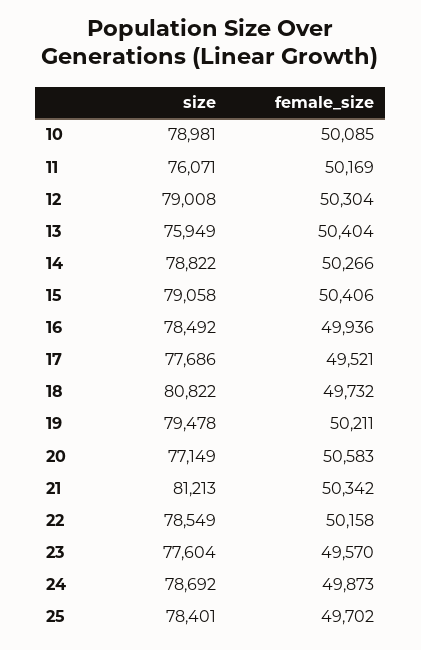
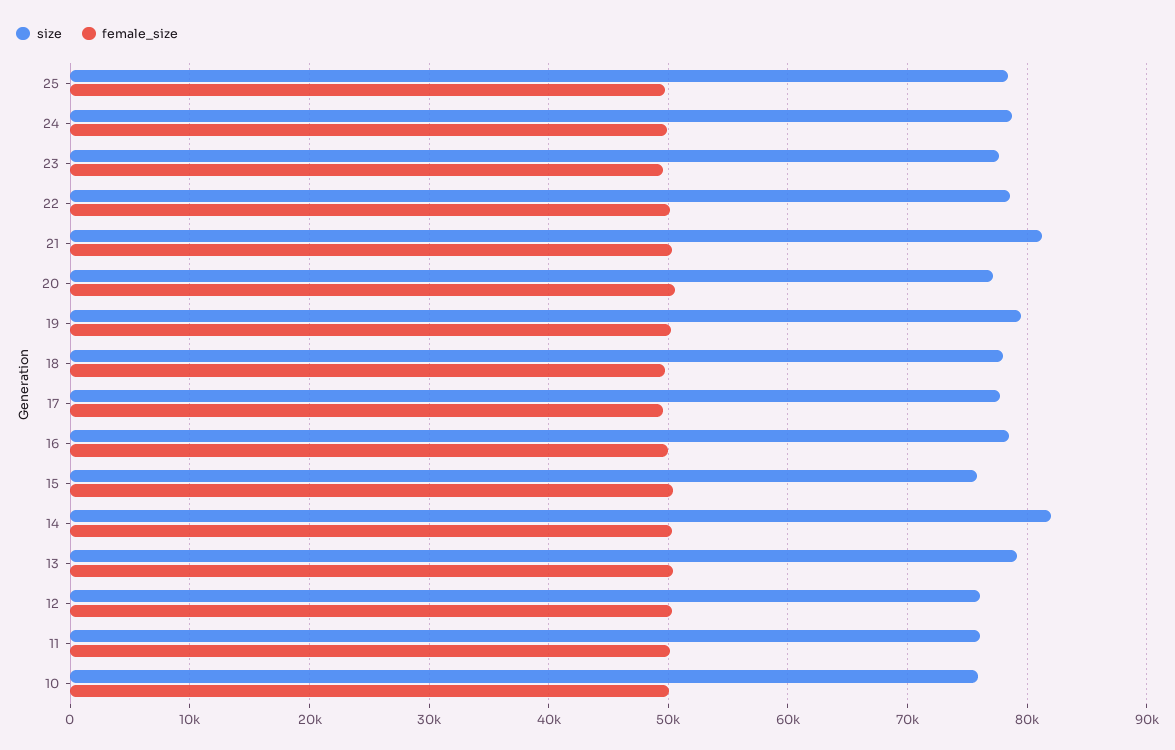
size, 10: 78981 -> 76000
size, 12: 79008 -> 76000
size, 13: 75949 -> 79000
size, 14: 78822 -> 82000
size, 15: 79058 -> 76000
size, 18: 80822 -> 78000

